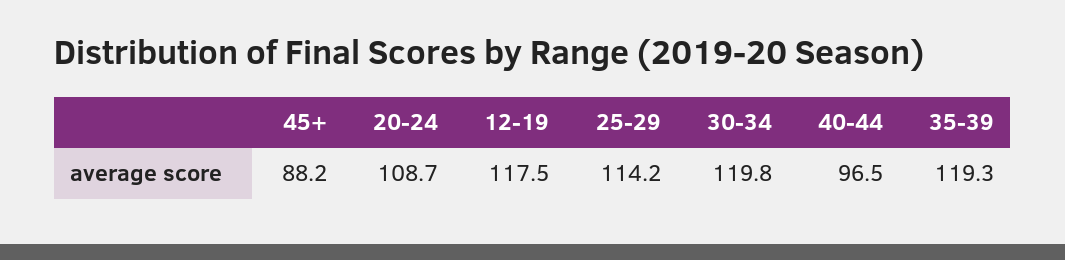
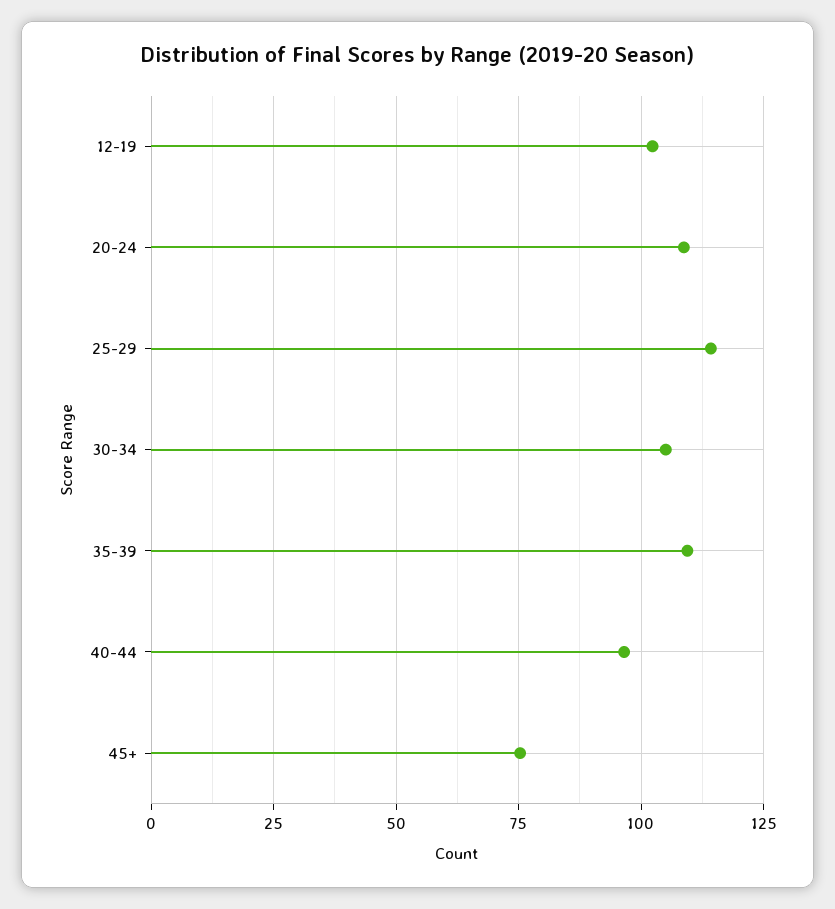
45+: 88.2 -> 75
12-19: 117.5 -> 102.5
30-34: 119.8 -> 105
35-39: 119.3 -> 110

